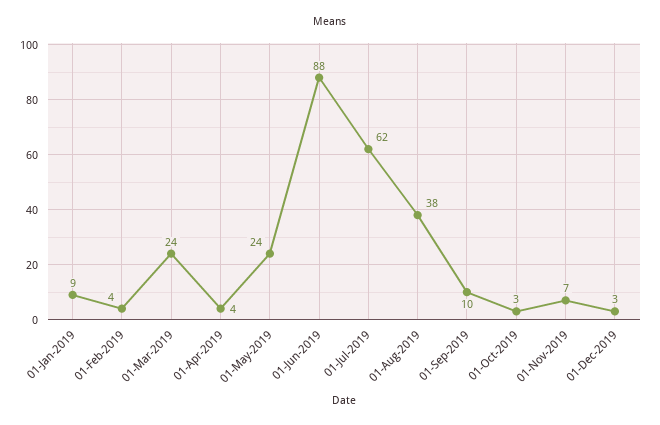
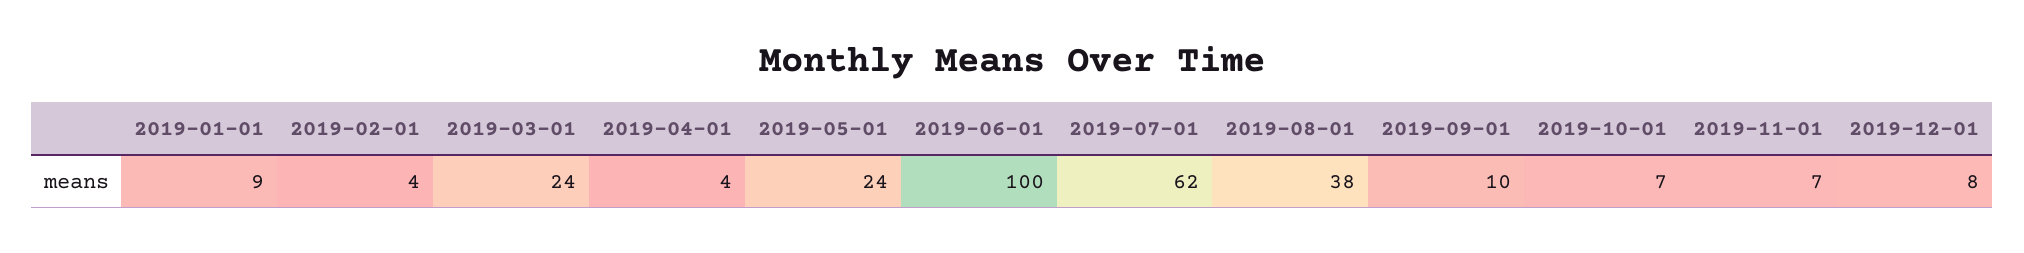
01-Jun-2019: 88 -> 100
01-Oct-2019: 3 -> 7
01-Dec-2019: 3 -> 8

